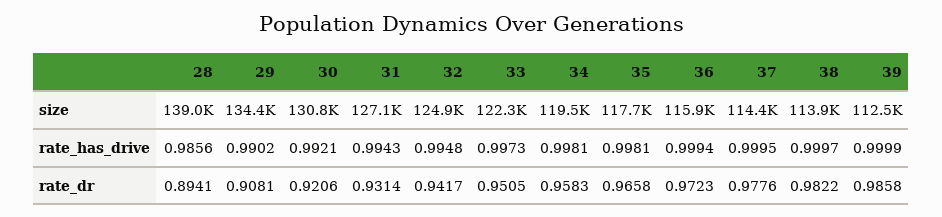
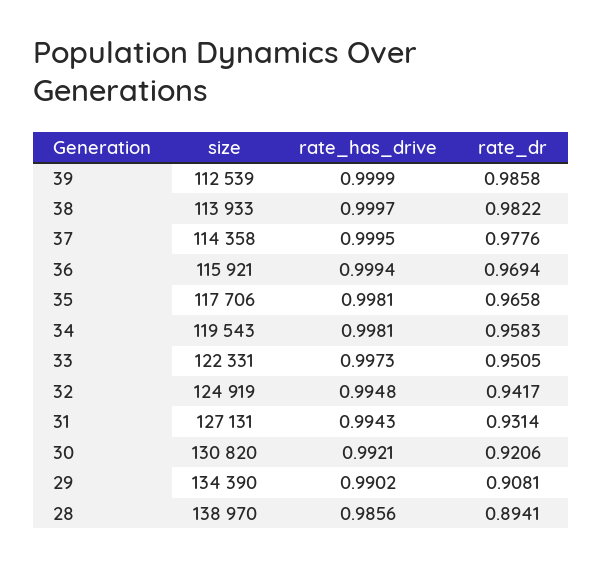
36, rate_dr: 0.9723 -> 0.9694

